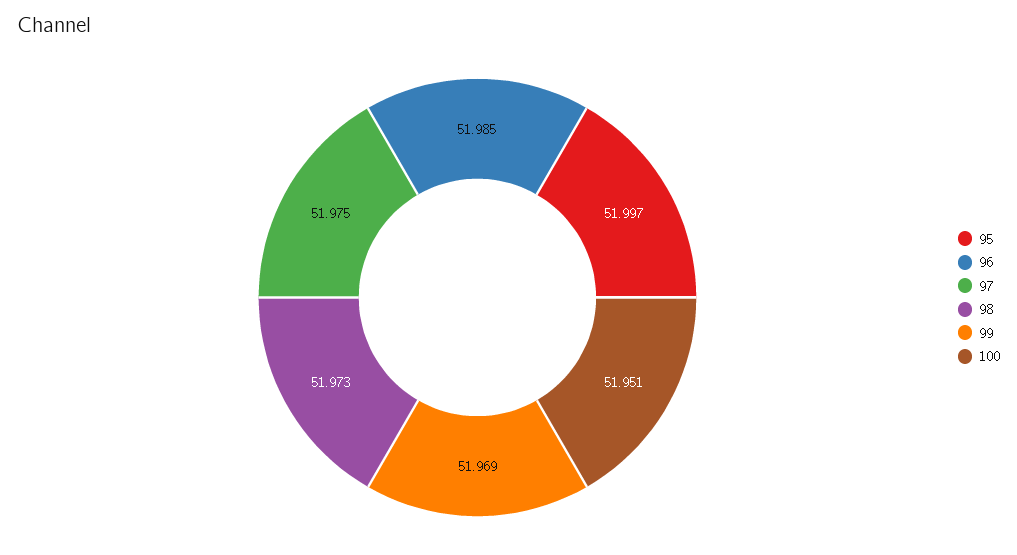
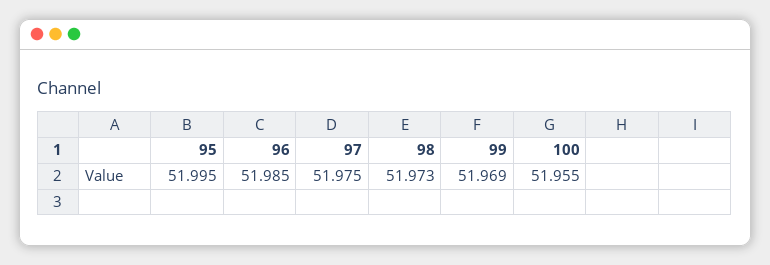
95: 51.997 -> 51.995
100: 51.951 -> 51.955

